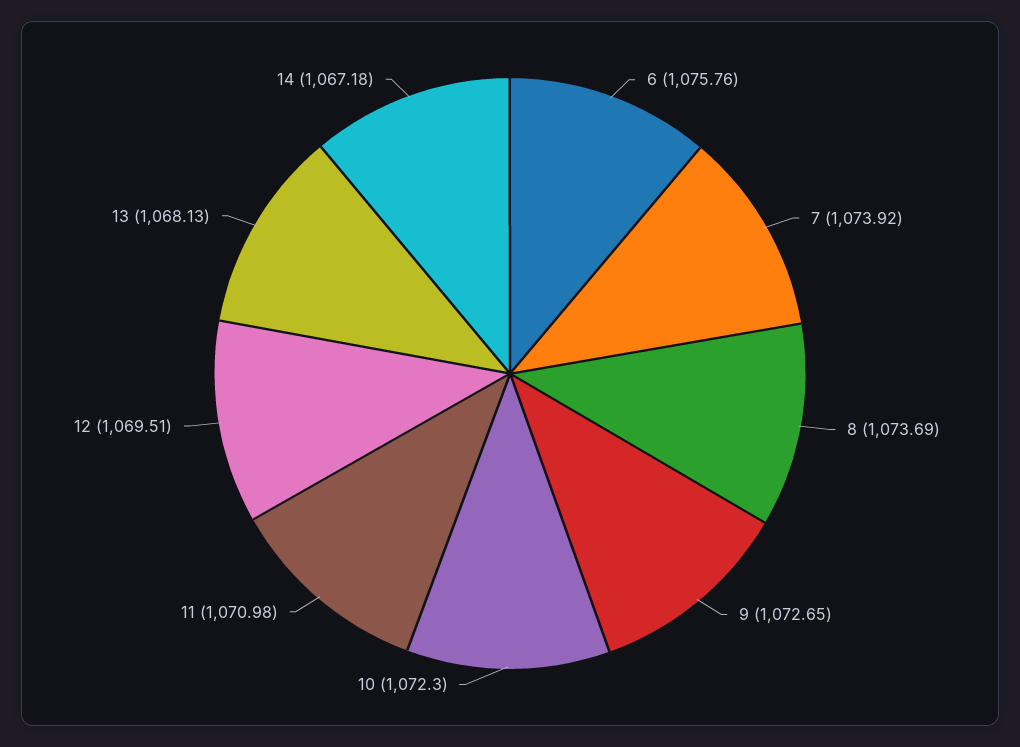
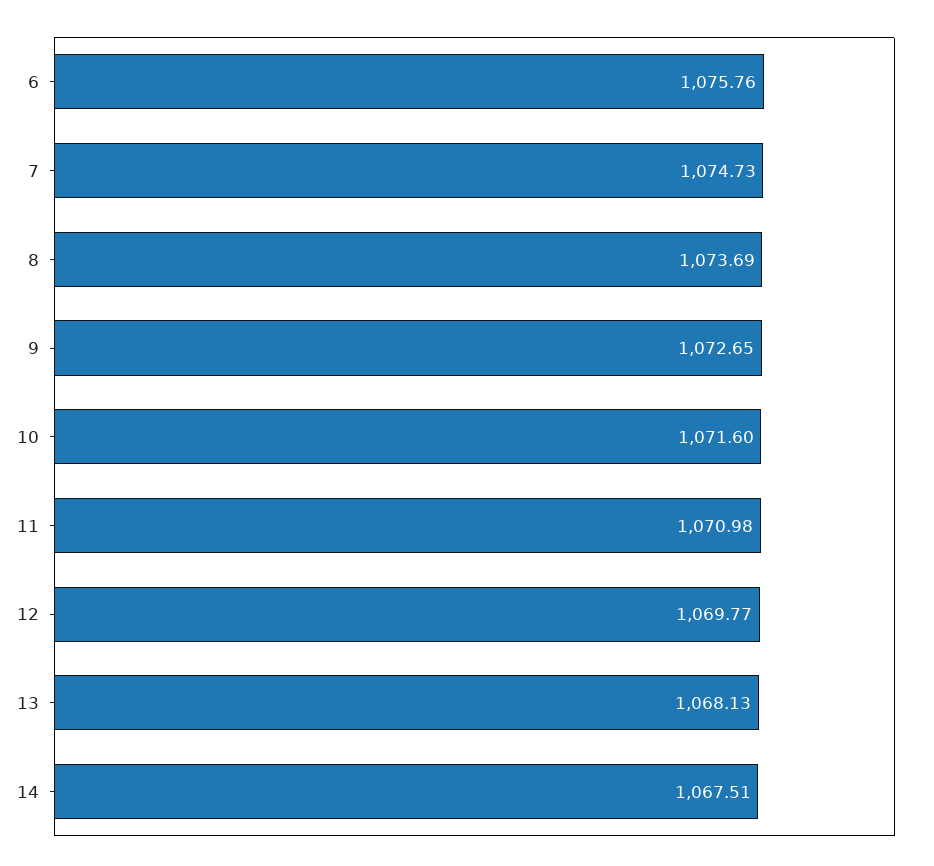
7: 1073.92 -> 1074.73
10: 1072.3 -> 1071.6
12: 1069.51 -> 1069.77
14: 1067.18 -> 1067.51

